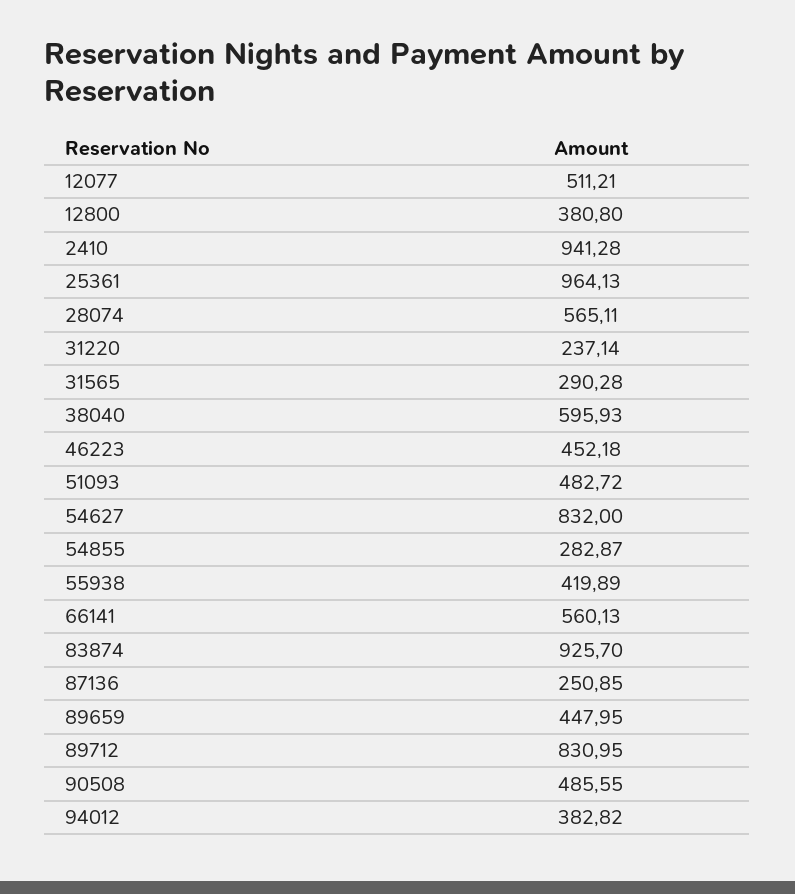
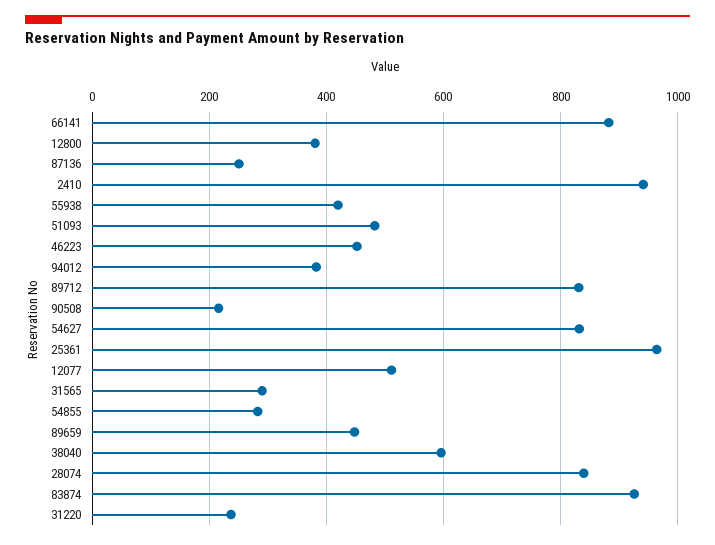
28074: 565.11 -> 840
66141: 560.13 -> 880
90508: 485.55 -> 220

